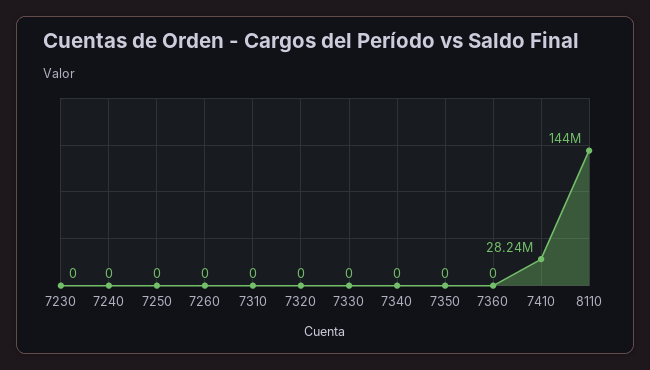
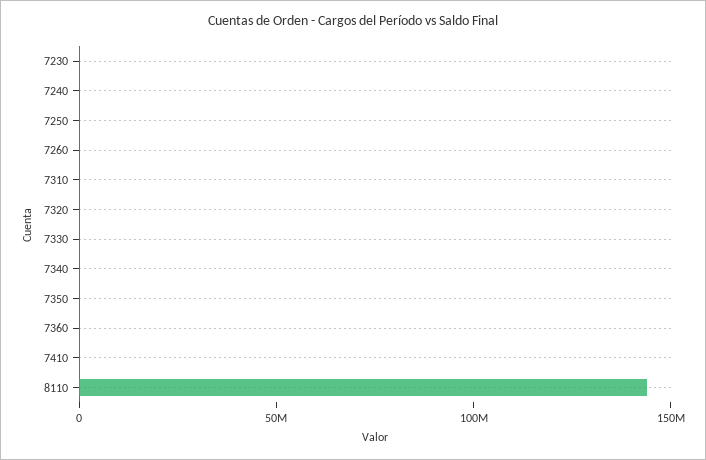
7410: 28240000 -> 0

